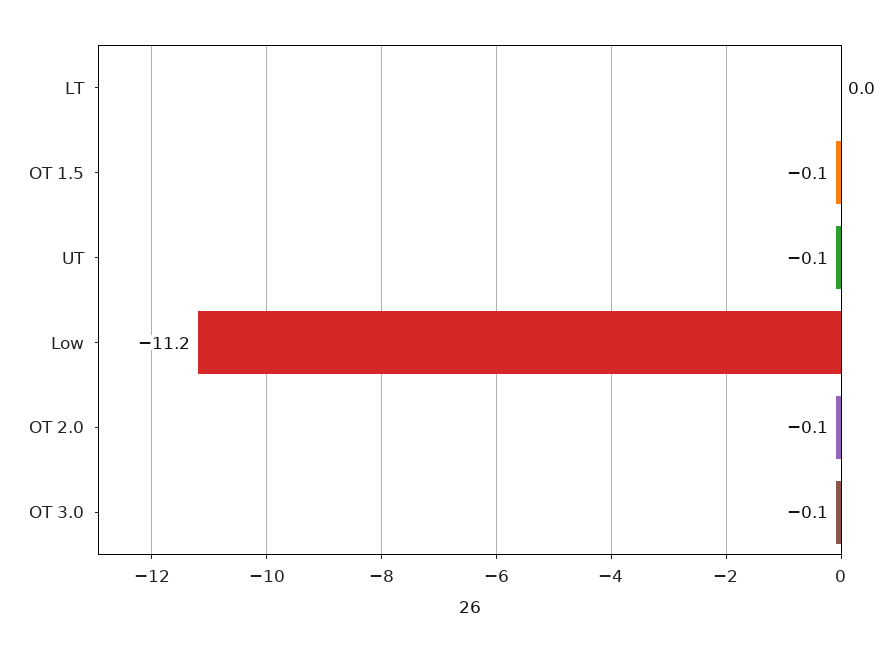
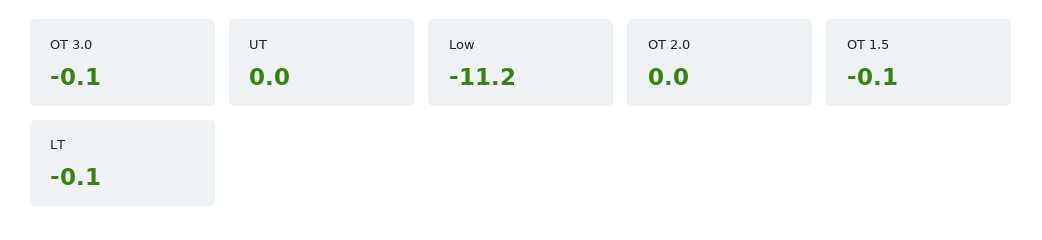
LT: 0 -> -0.1
UT: -0.1 -> 0
OT 2.0: -0.1 -> 0

